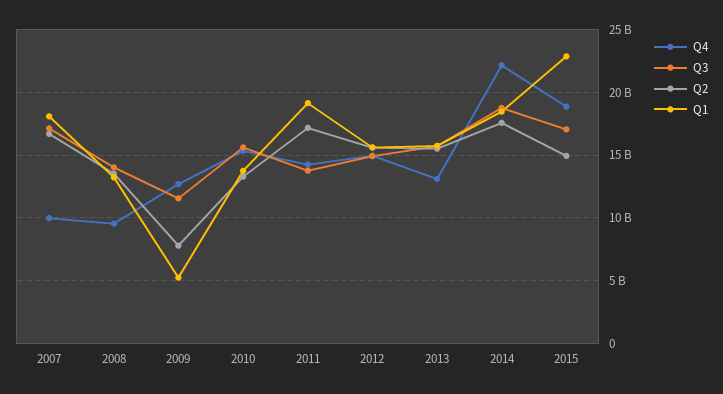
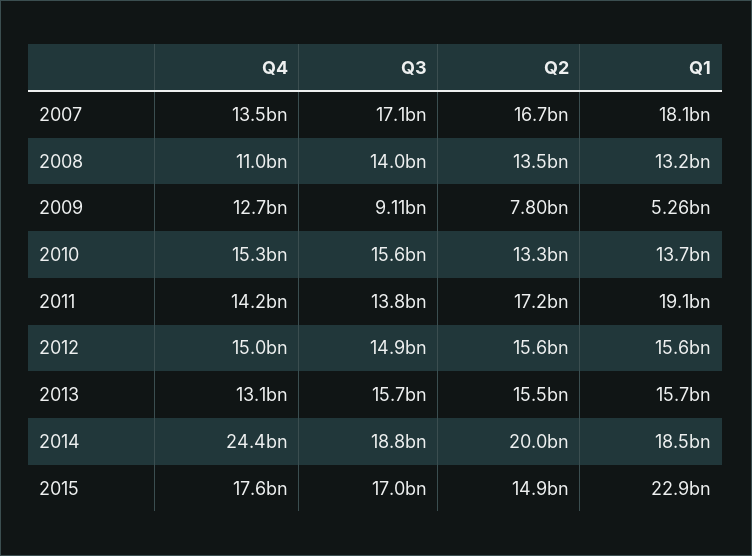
Q4, 2007: 10000000000 -> 13500000000
Q4, 2008: 9500000000 -> 11000000000
Q3, 2009: 11500000000 -> 9110000000
Q4, 2014: 22000000000 -> 24400000000
Q2, 2014: 17500000000 -> 20000000000
Q4, 2015: 19000000000 -> 17600000000

